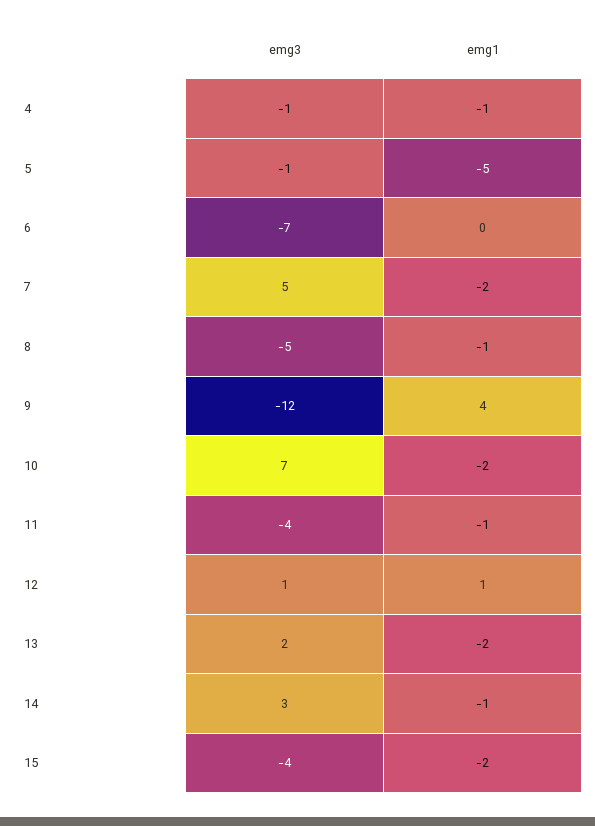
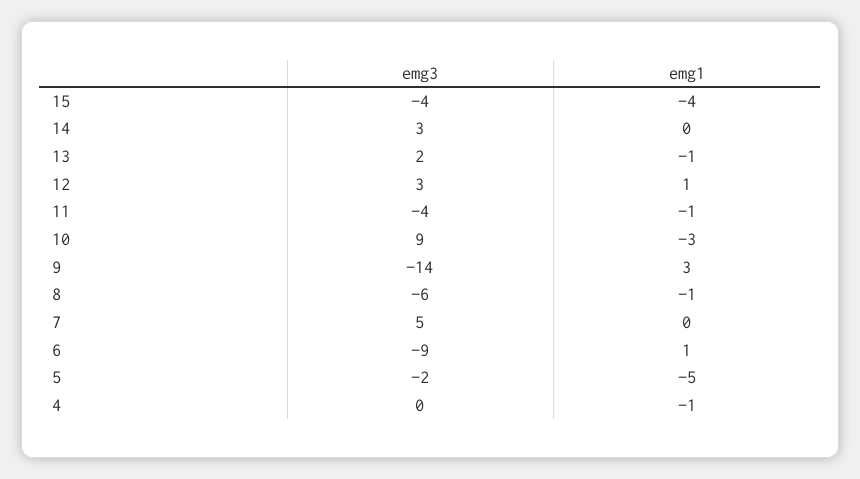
emg3, 4: -1 -> 0
emg3, 5: -1 -> -2
emg3, 6: -7 -> -9
emg1, 6: 0 -> 1
emg1, 7: -2 -> 0
emg3, 8: -5 -> -6
emg3, 9: -12 -> -14
emg1, 9: 4 -> 3
emg3, 10: 7 -> 9
emg1, 10: -2 -> -3
emg3, 12: 1 -> 3
emg1, 13: -2 -> -1
emg1, 14: -1 -> 0
emg1, 15: -2 -> -4

